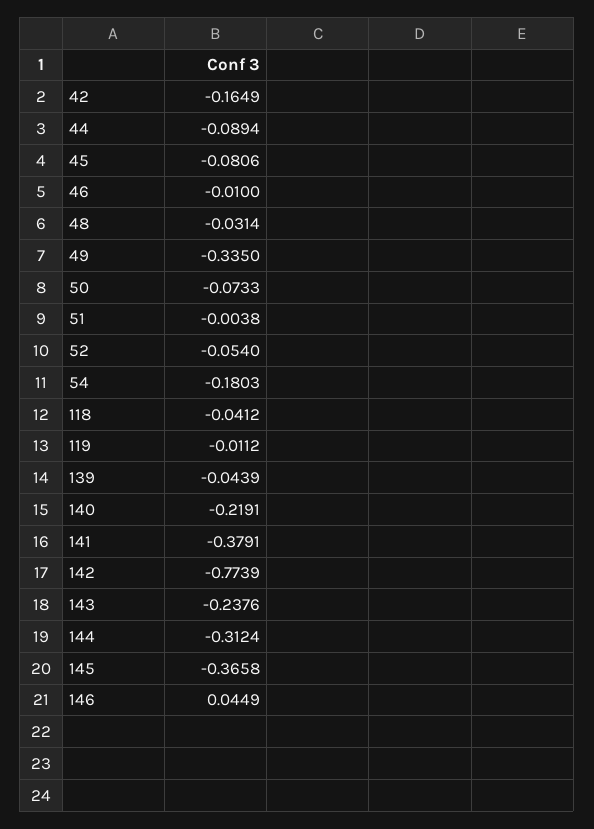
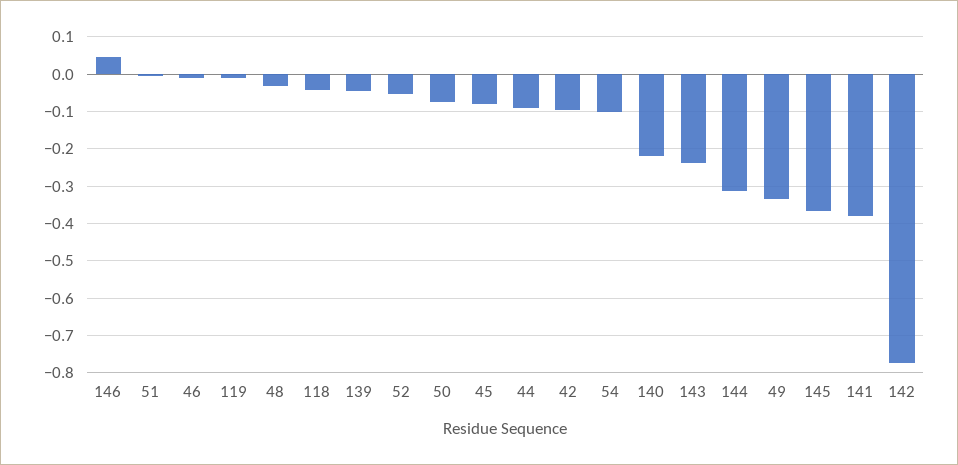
42: -0.1649 -> -0.1
54: -0.1803 -> -0.1

